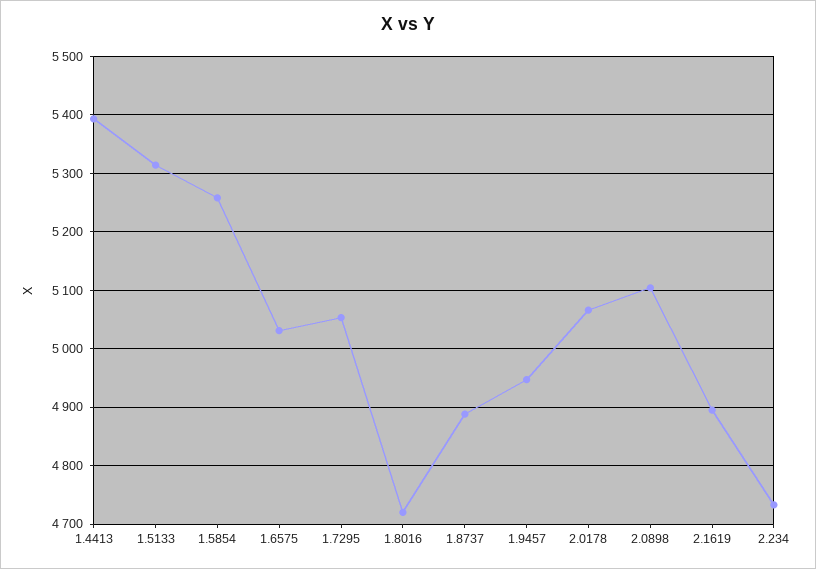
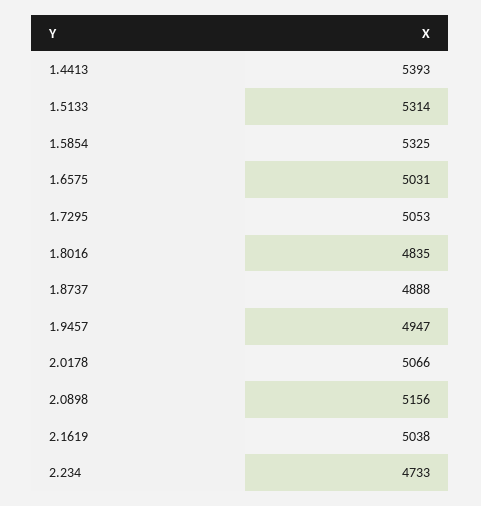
1.5854: 5260 -> 5325
1.8016: 4720 -> 4835
2.0898: 5100 -> 5156
2.1619: 4900 -> 5038

